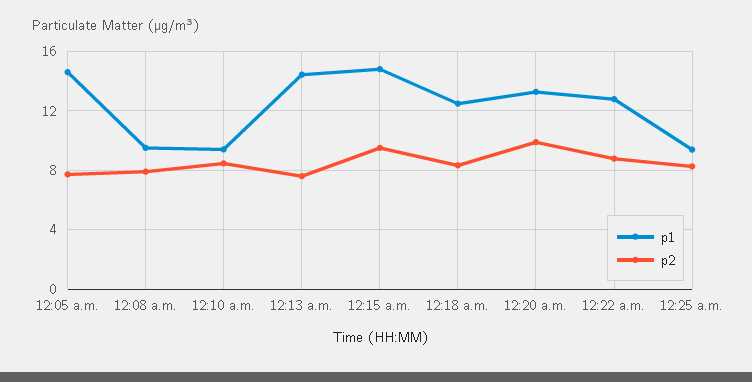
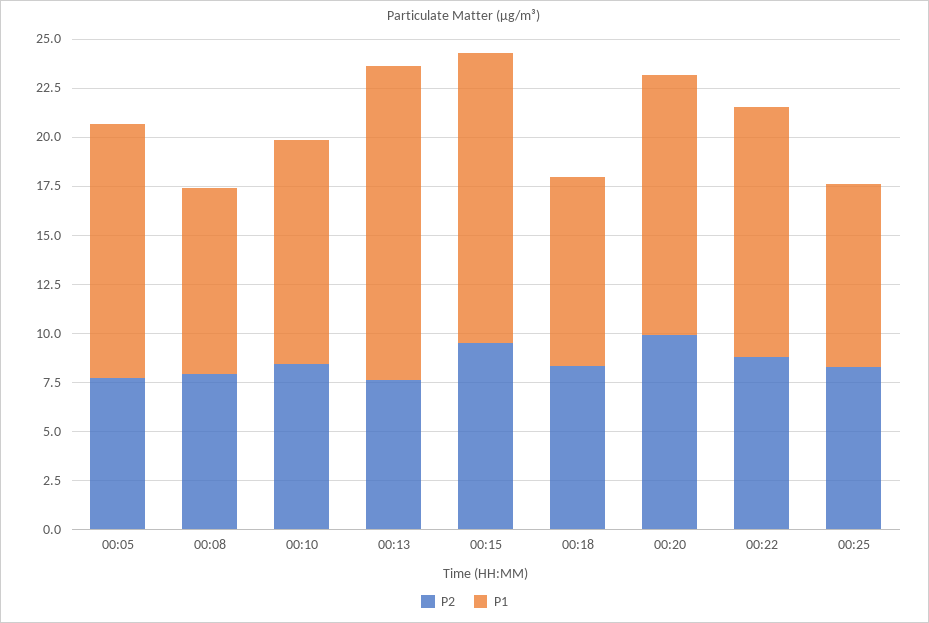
p1, 12:05 a.m.: 14.5 -> 13
p1, 12:10 a.m.: 9.5 -> 11.5
p1, 12:13 a.m.: 14.5 -> 16
p1, 12:18 a.m.: 12.5 -> 9.5

